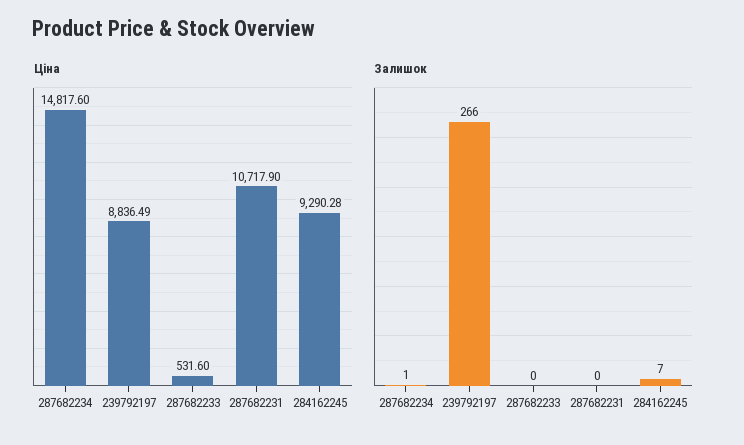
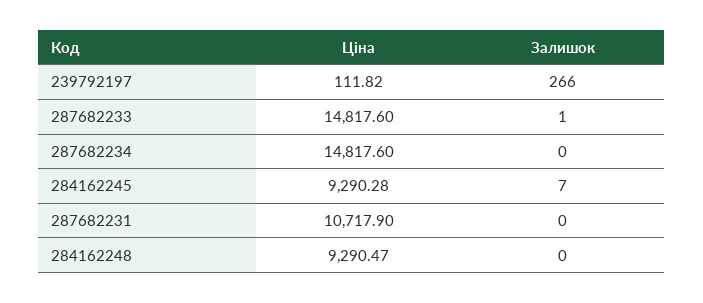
Ціна, 239792197: 8836.49 -> 111.82
Ціна, 287682233: 531.6 -> 14817.6
Залишок, 287682234: 1 -> 0
Залишок, 287682233: 0 -> 1
Ціна, 284162248: none -> 9290.47
Залишок, 284162248: none -> 0

